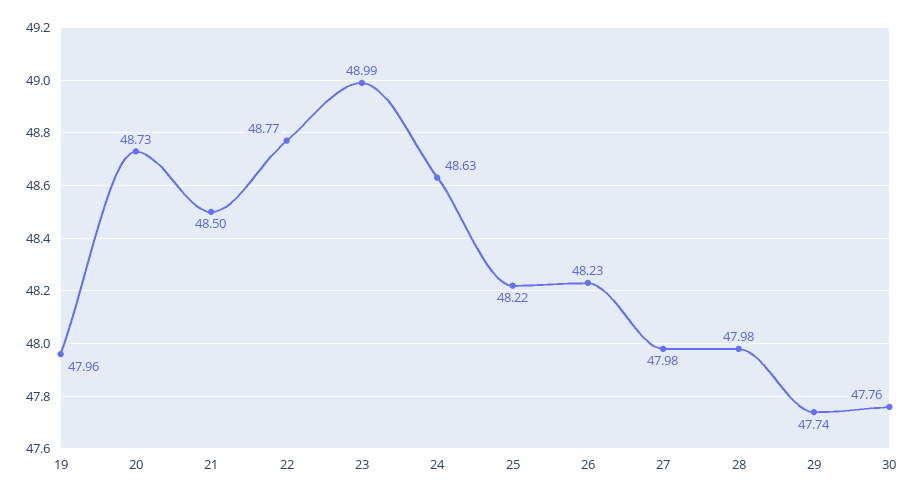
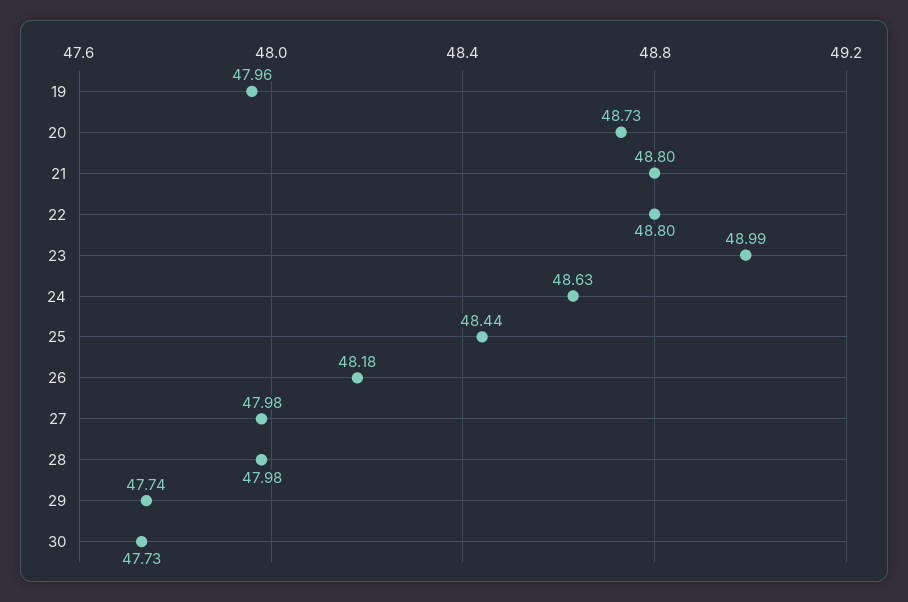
21: 48.5 -> 48.8
22: 48.77 -> 48.8
25: 48.22 -> 48.44
26: 48.23 -> 48.18
30: 47.76 -> 47.73

